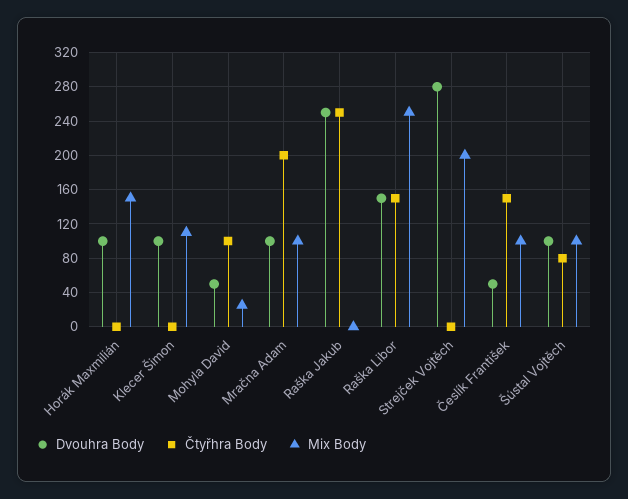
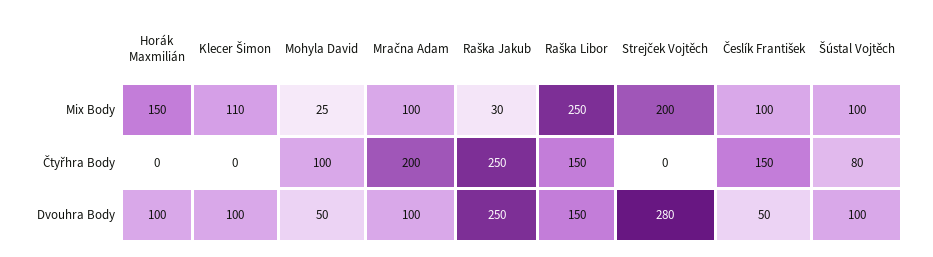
Mix Body, Raška Jakub: 0 -> 30

